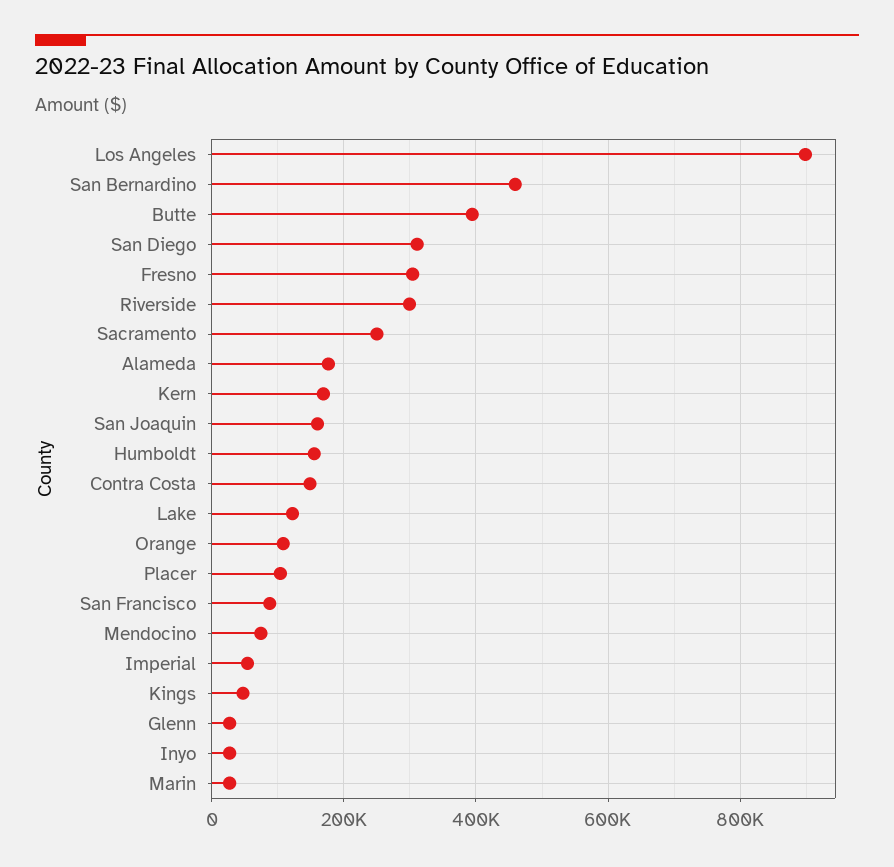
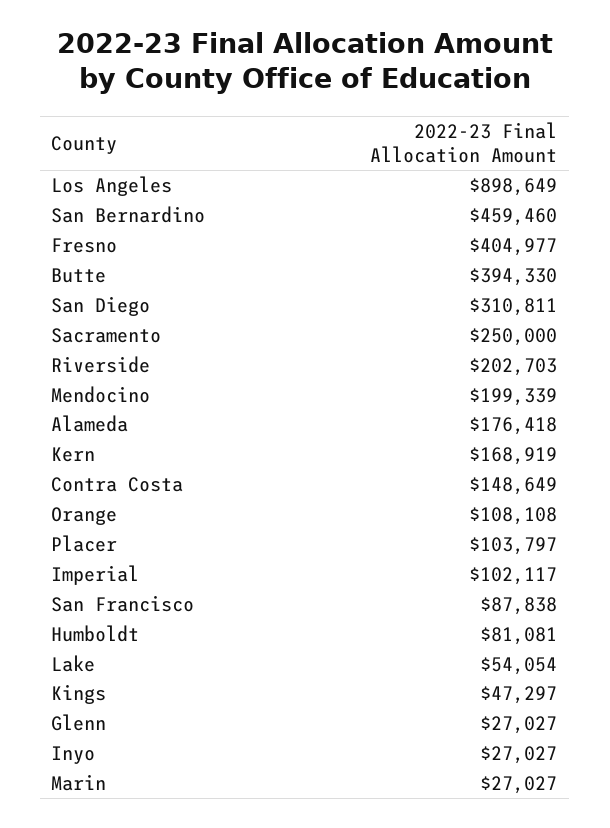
Fresno: 300000 -> 404977
Riverside: 300000 -> 202703
San Joaquin: 160000 -> none
Humboldt: 160000 -> 81081
Lake: 120000 -> 54054
Mendocino: 80000 -> 199339
Imperial: 60000 -> 102117

